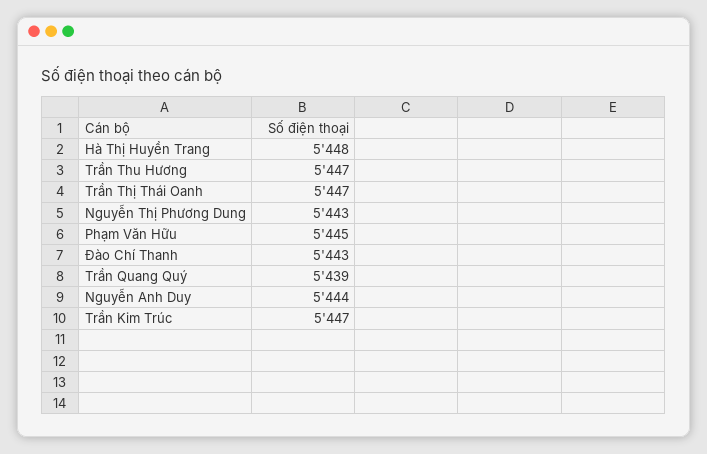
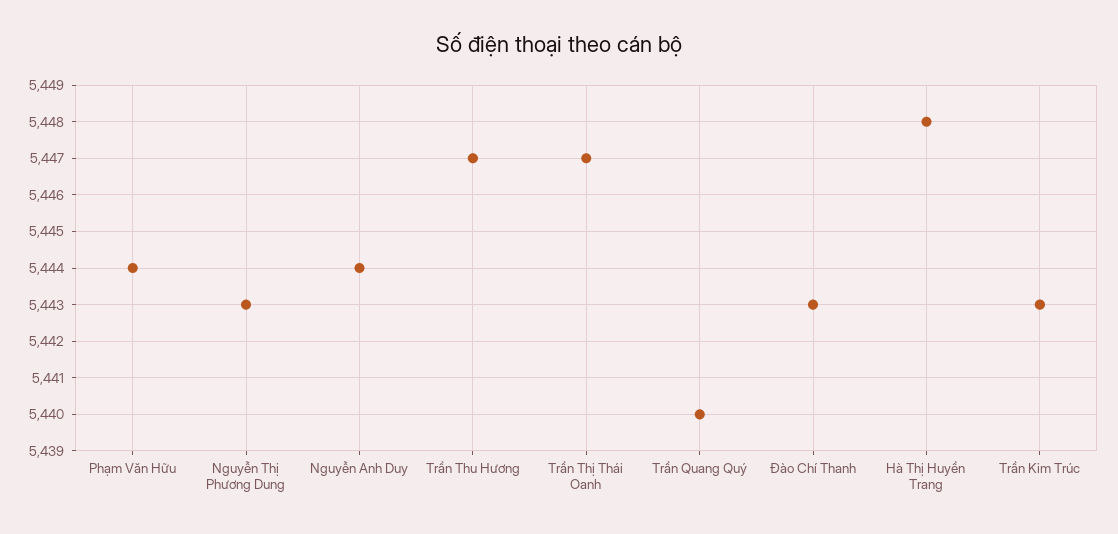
Phạm Văn Hữu: 5445 -> 5444
Trần Quang Quý: 5439 -> 5440
Trần Kim Trúc: 5447 -> 5443

